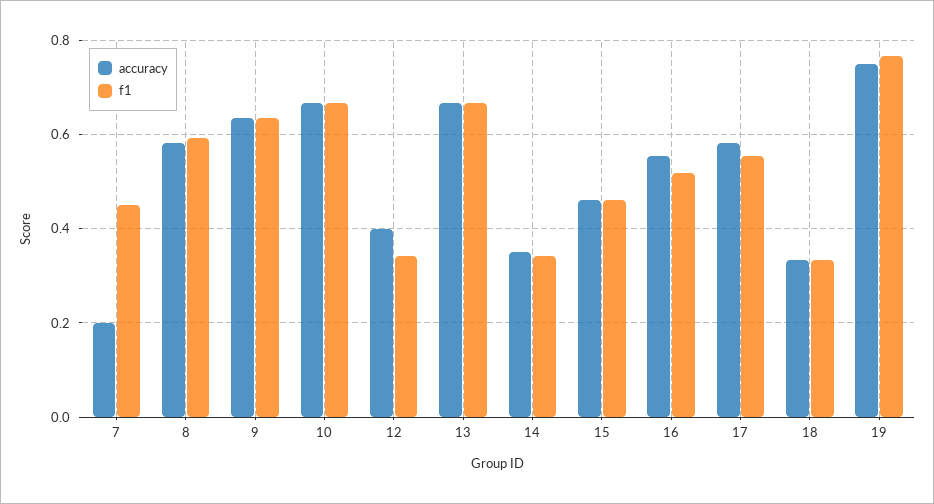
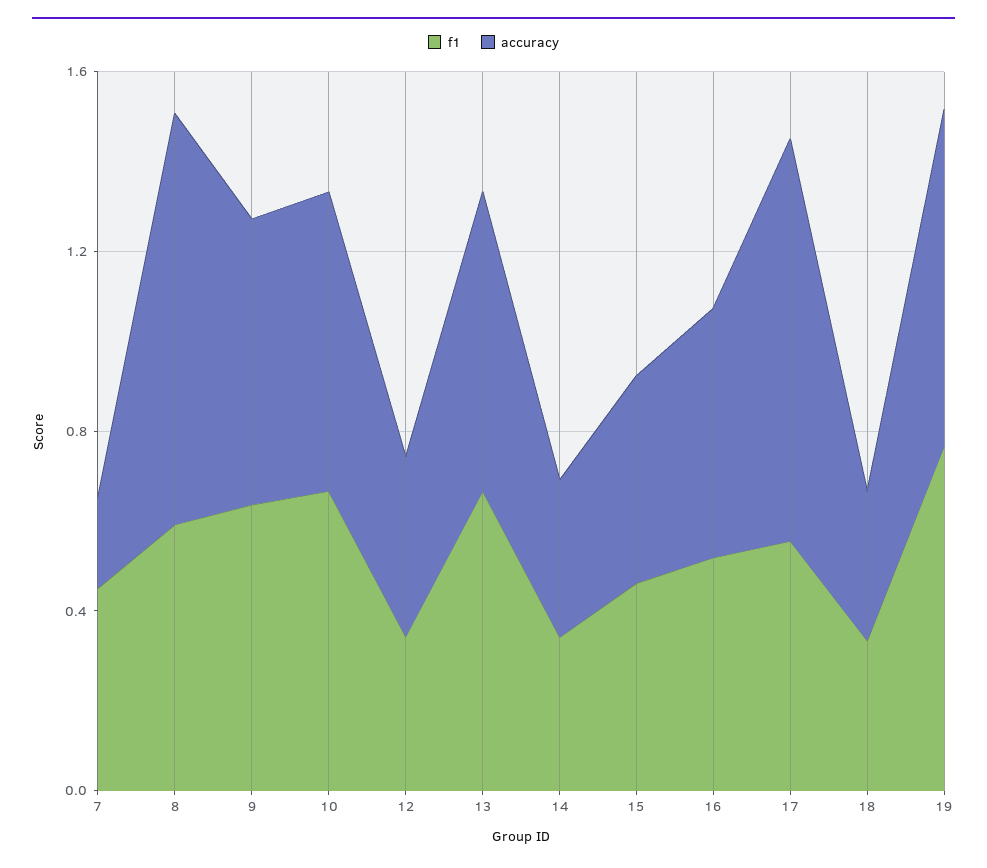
accuracy, 8: 0.58 -> 0.9
accuracy, 17: 0.58 -> 0.9

